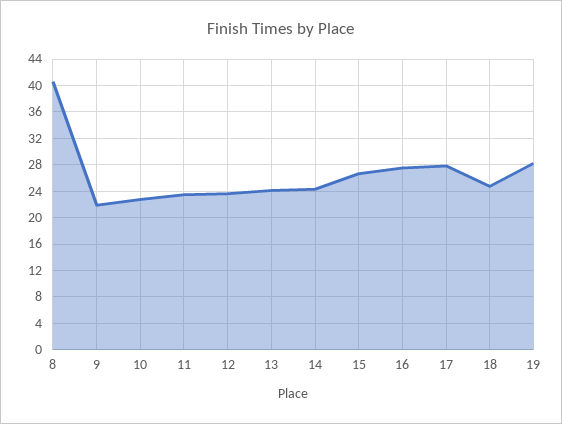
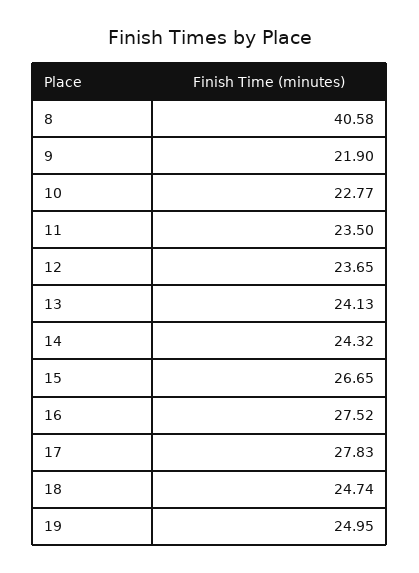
19: 28 -> 24.95

